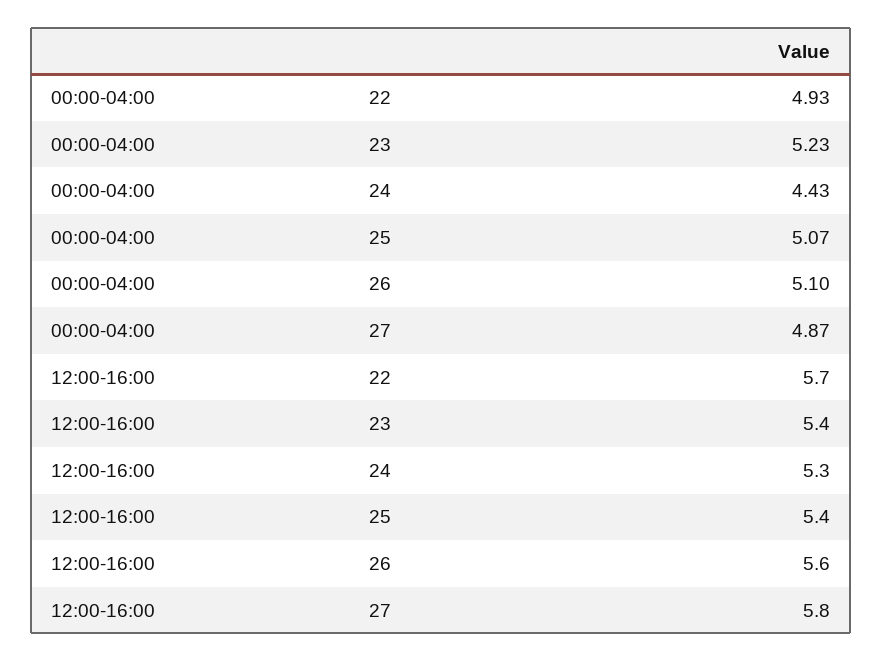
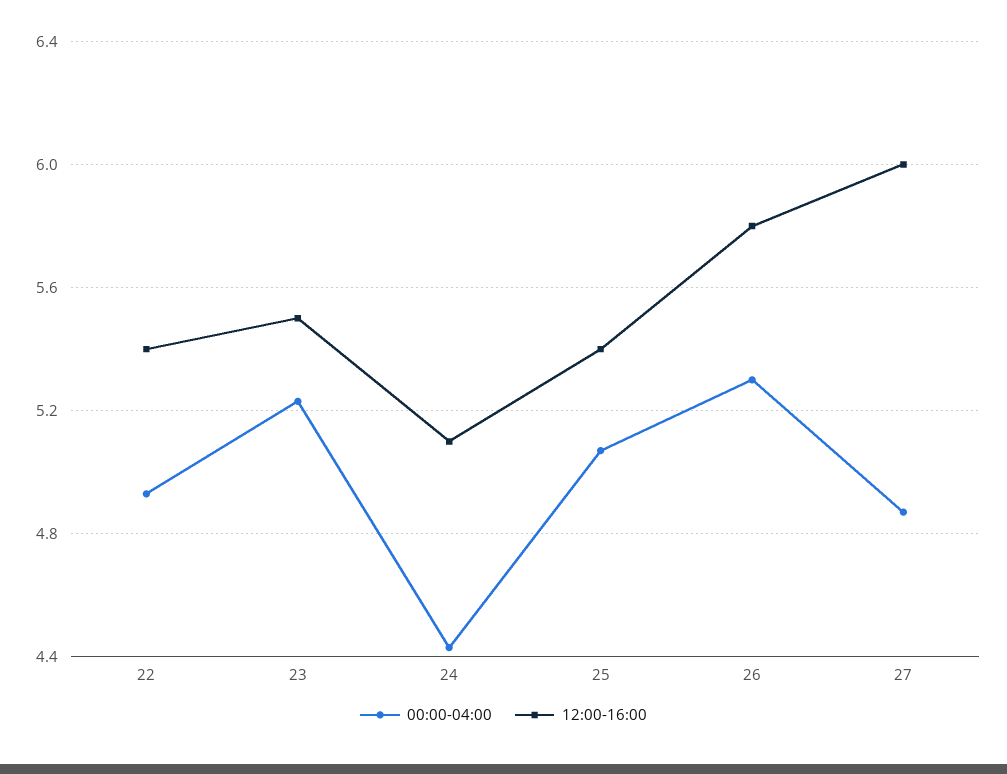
00:00-04:00, 26: 5.1 -> 5.3
12:00-16:00, 22: 5.7 -> 5.4
12:00-16:00, 23: 5.4 -> 5.5
12:00-16:00, 24: 5.3 -> 5.1
12:00-16:00, 26: 5.6 -> 5.8
12:00-16:00, 27: 5.8 -> 6

